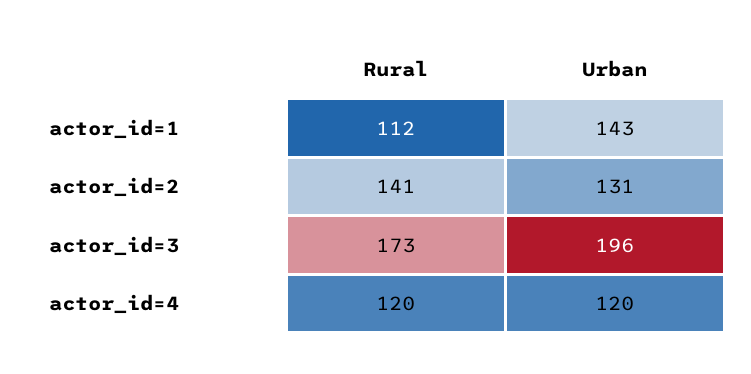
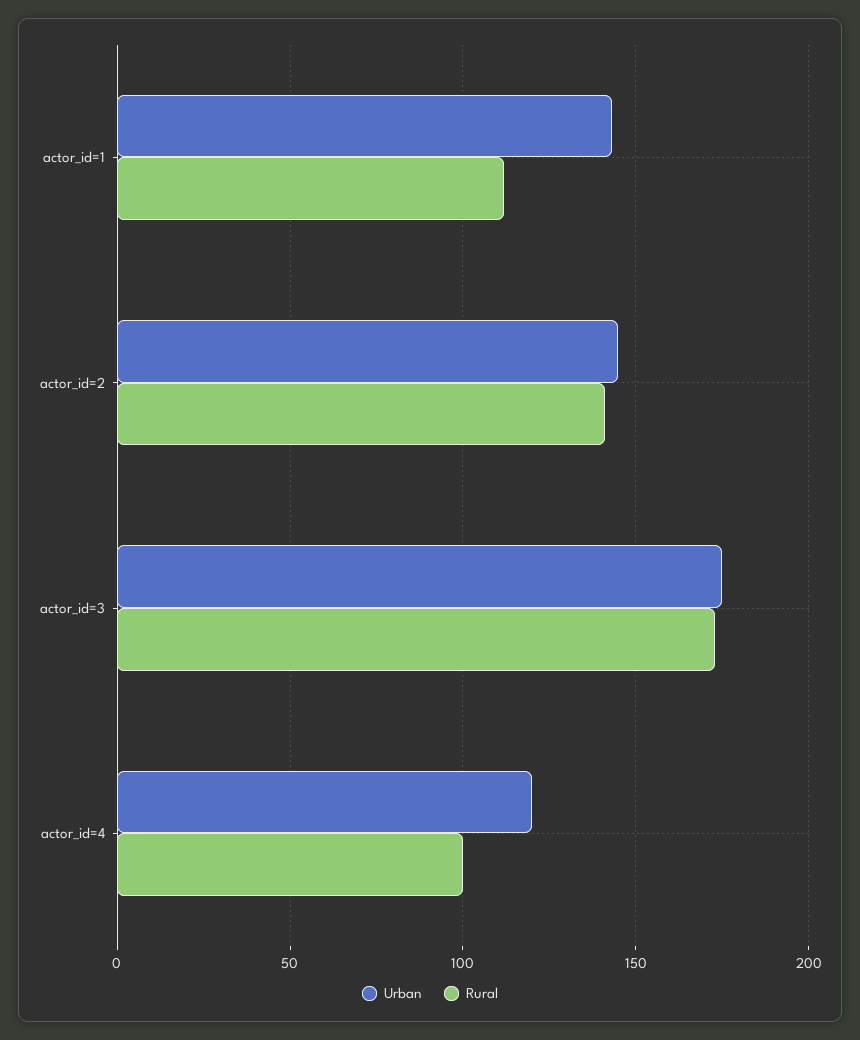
Urban, actor_id=2: 131 -> 145
Urban, actor_id=3: 196 -> 175
Rural, actor_id=4: 120 -> 100

